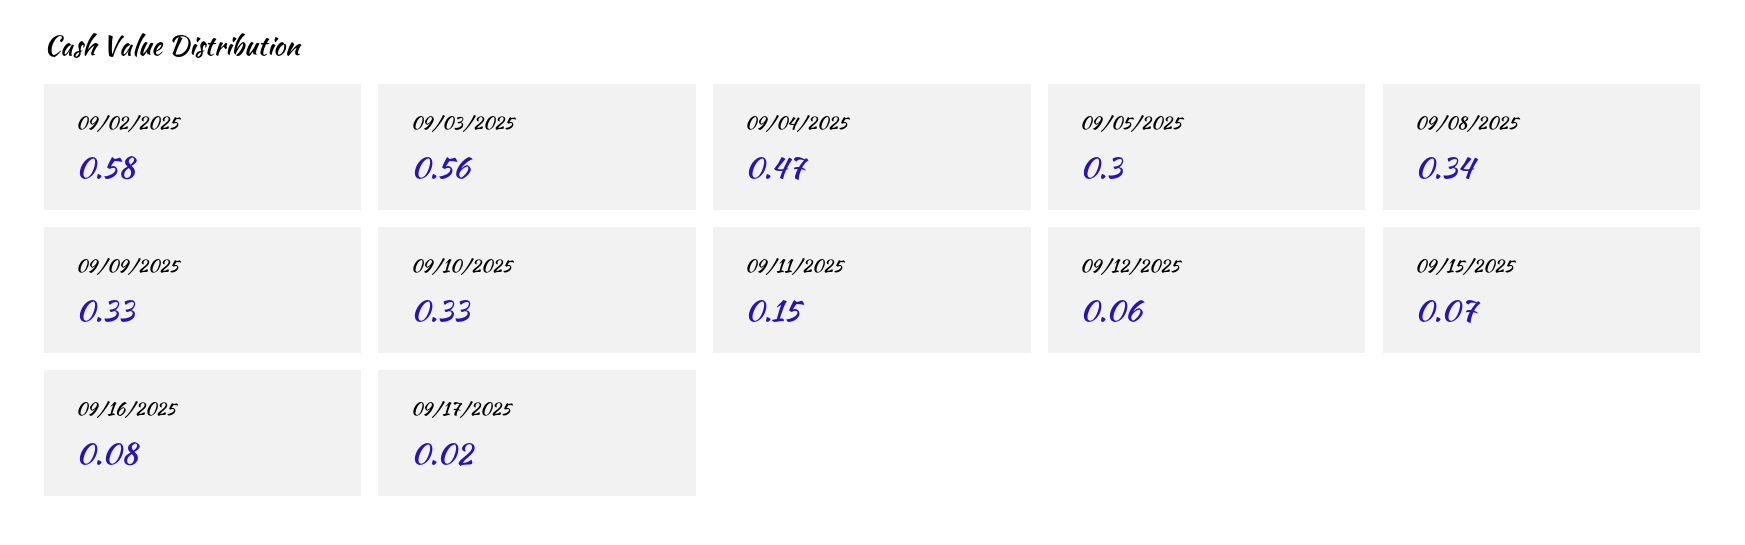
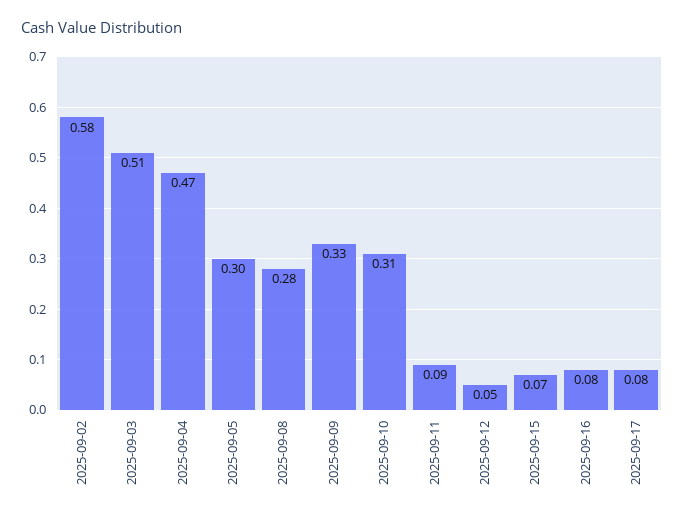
09/03/2025: 0.56 -> 0.51
09/08/2025: 0.34 -> 0.28
09/10/2025: 0.33 -> 0.31
09/11/2025: 0.15 -> 0.09
09/12/2025: 0.06 -> 0.05
09/17/2025: 0.02 -> 0.08

